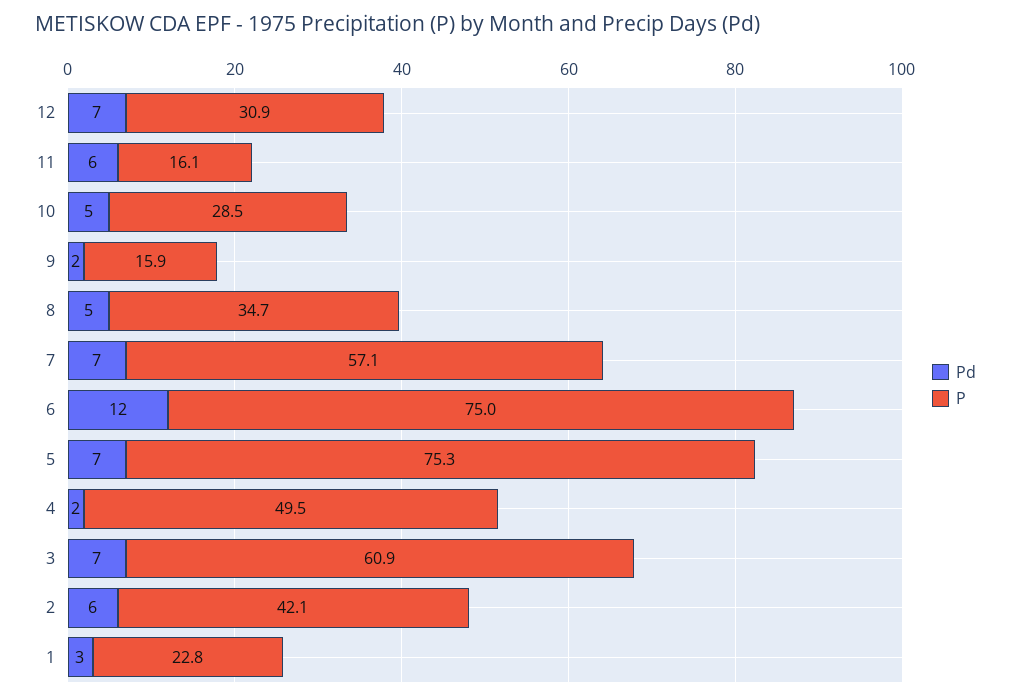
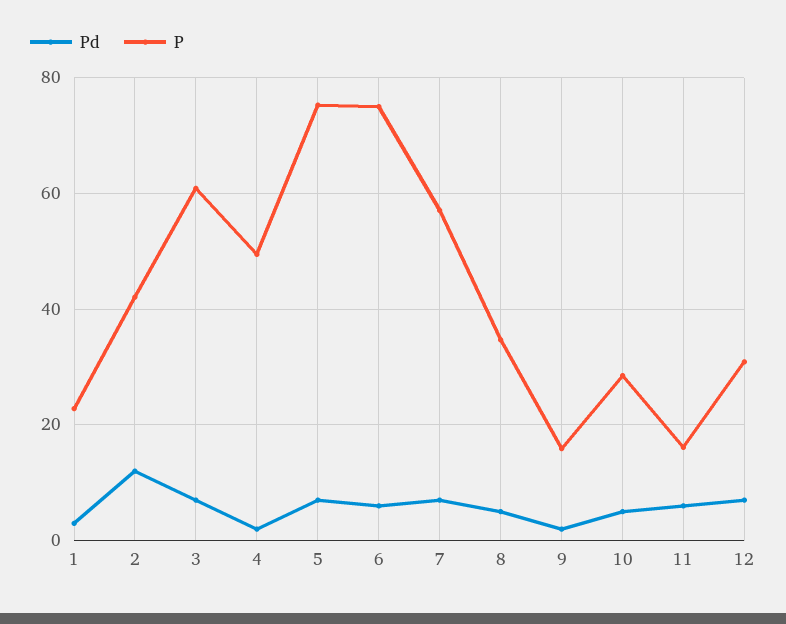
Pd, 6: 12 -> 6
Pd, 2: 6 -> 12

